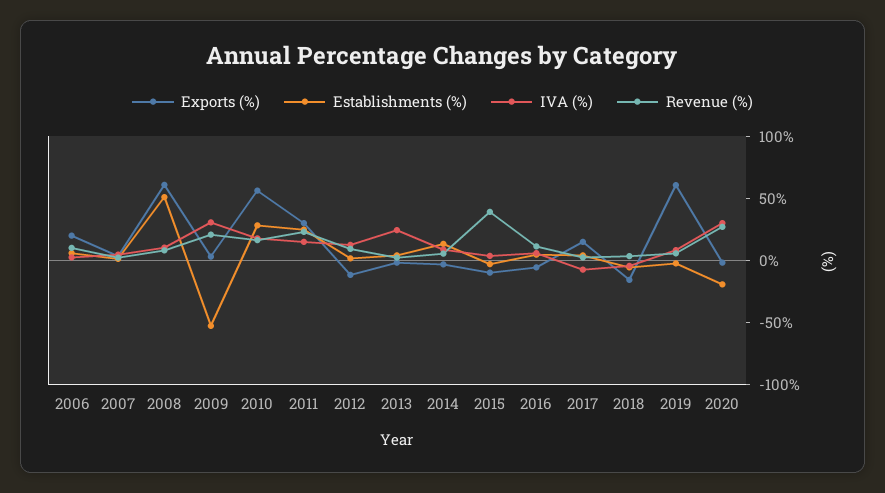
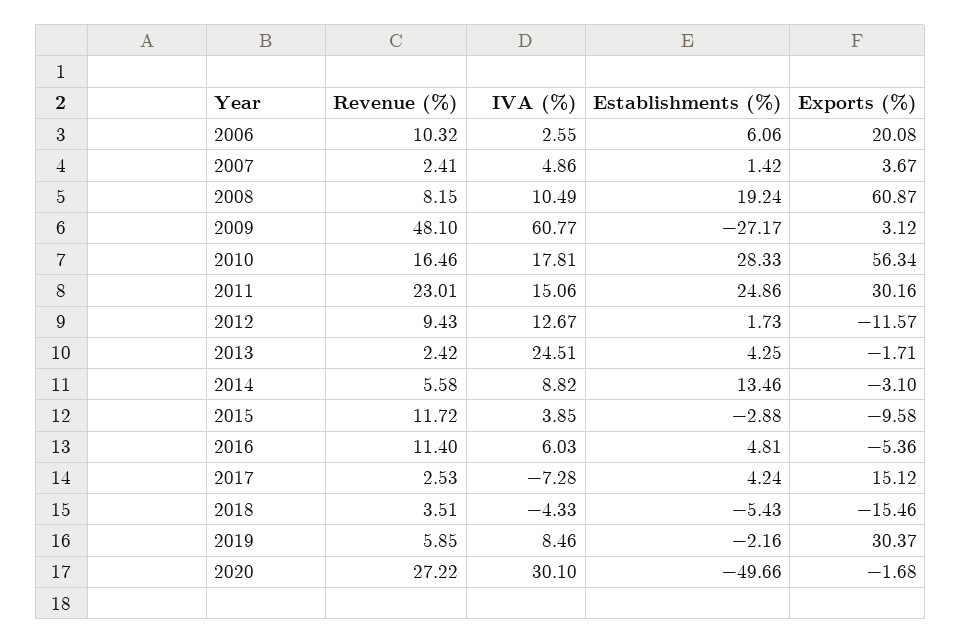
Establishments (%), 2008: 50 -> 19.24
Establishments (%), 2009: -50 -> -27.17
IVA (%), 2009: 30 -> 60.77
Revenue (%), 2009: 20 -> 48.1
Revenue (%), 2015: 40 -> 11.72
Exports (%), 2019: 60 -> 30.37
Establishments (%), 2020: -20 -> -49.66

